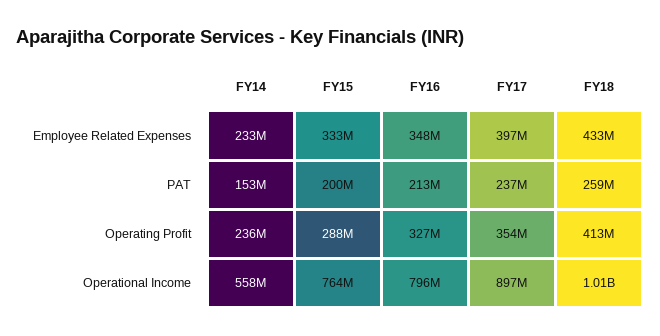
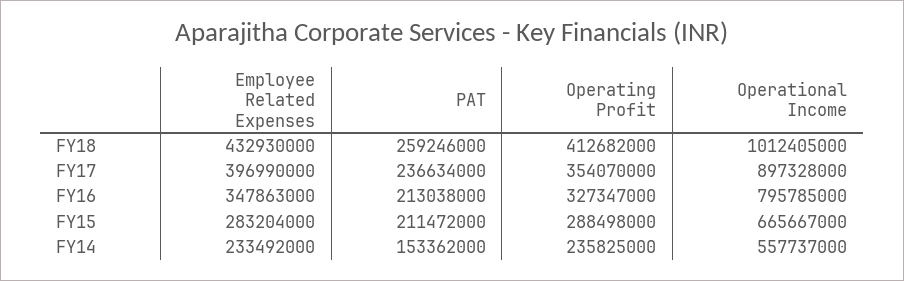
FY15, Employee Related Expenses: 333000000 -> 283204000
FY15, PAT: 200000000 -> 211472000
FY15, Operational Income: 764000000 -> 665667000

